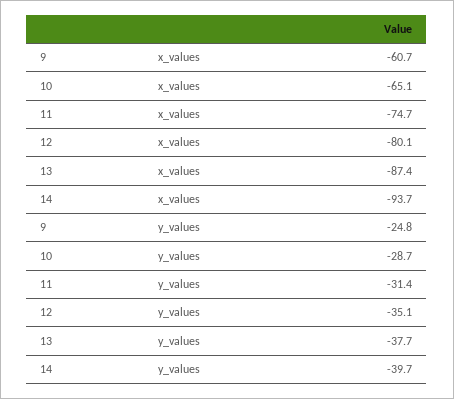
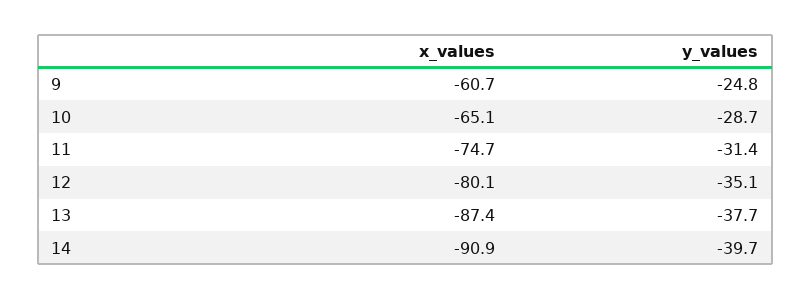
14, x_values: -93.7 -> -90.9

